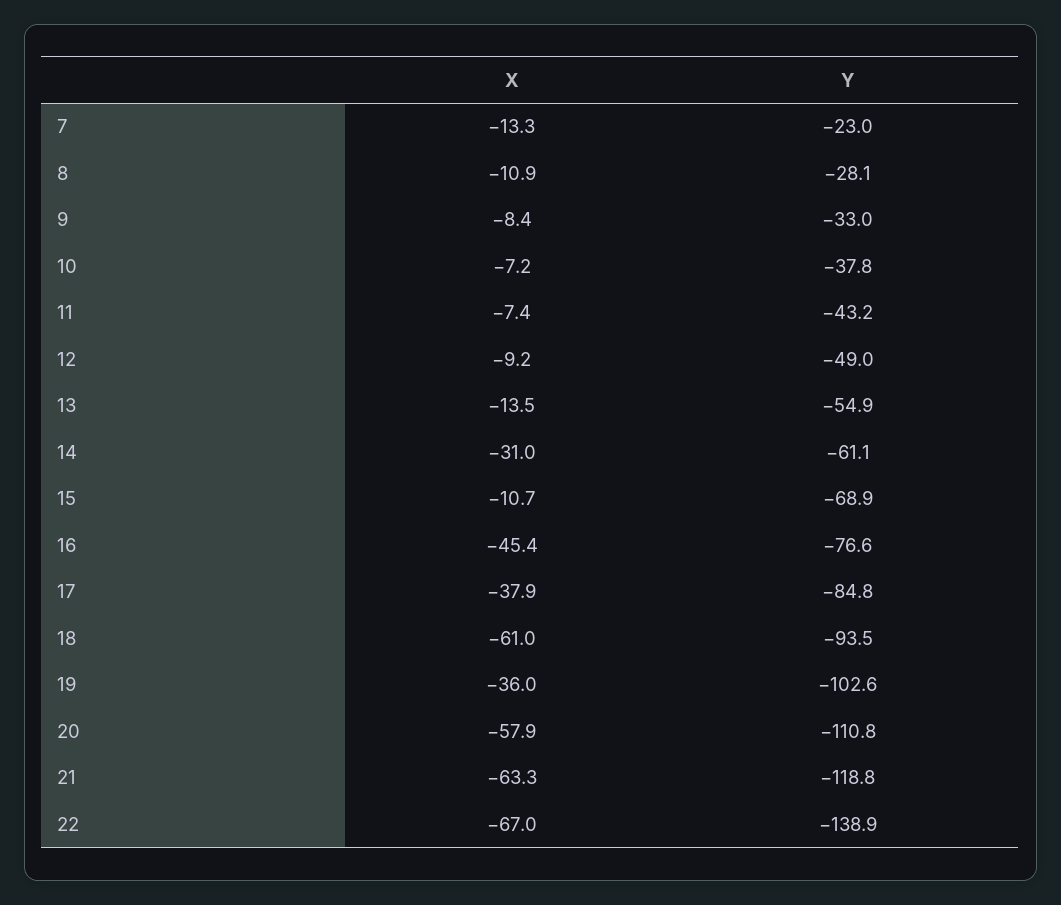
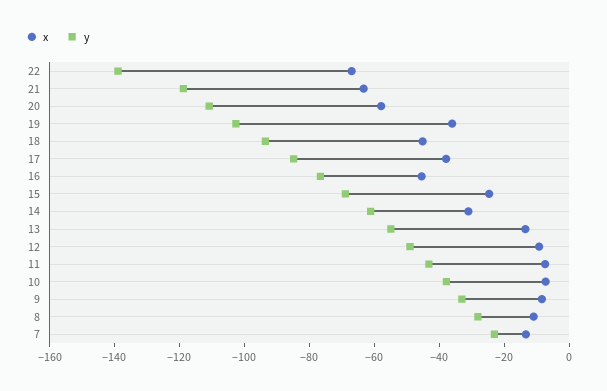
X, 15: -10.7 -> -25
X, 18: -61 -> -45

